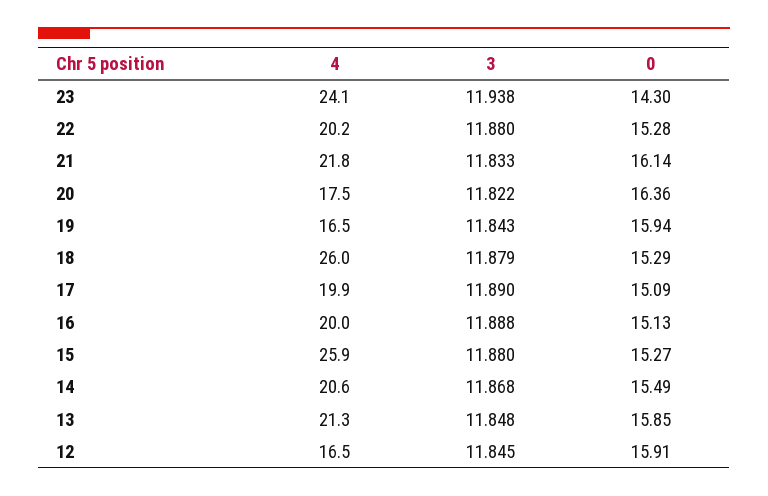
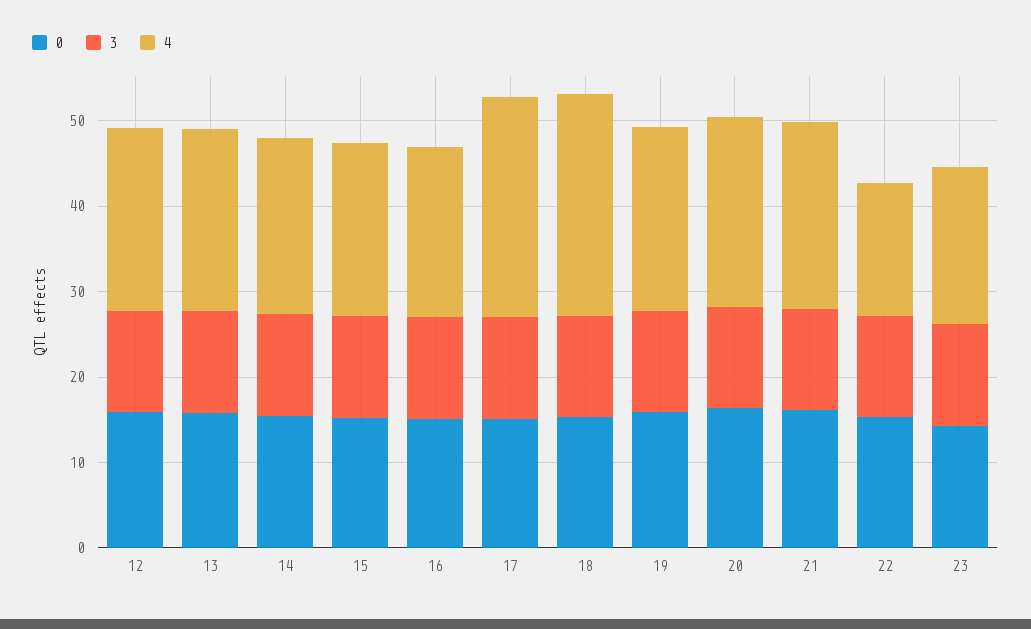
4, 23: 24.1 -> 18
4, 22: 20.2 -> 16
4, 20: 17.5 -> 22
4, 19: 16.5 -> 22
4, 17: 19.9 -> 26
4, 15: 25.9 -> 20
4, 12: 16.5 -> 22

